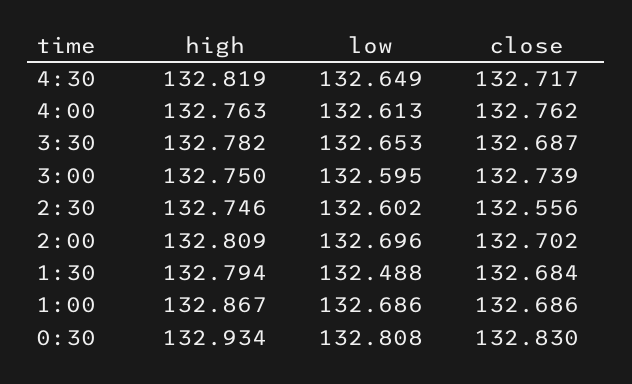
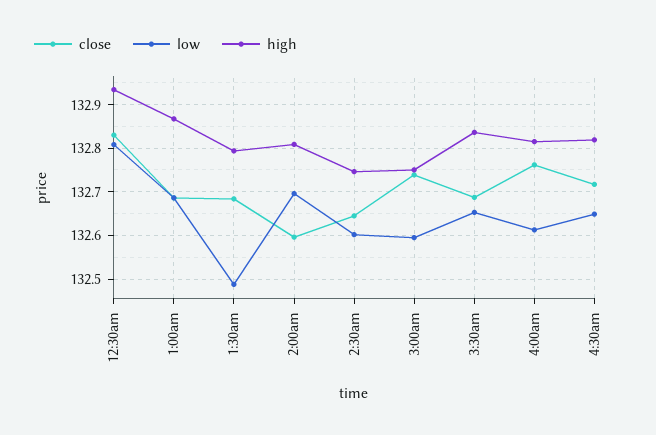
high, 4:00: 132.763 -> 132.82
high, 3:30: 132.782 -> 132.84
close, 2:30: 132.556 -> 132.64
close, 2:00: 132.702 -> 132.6

